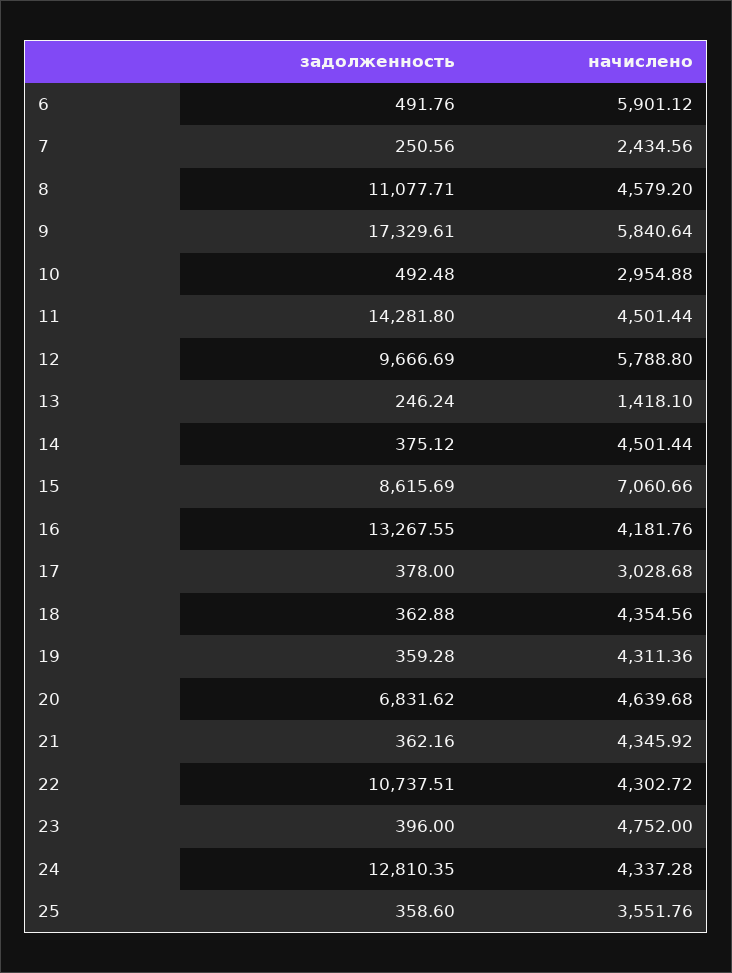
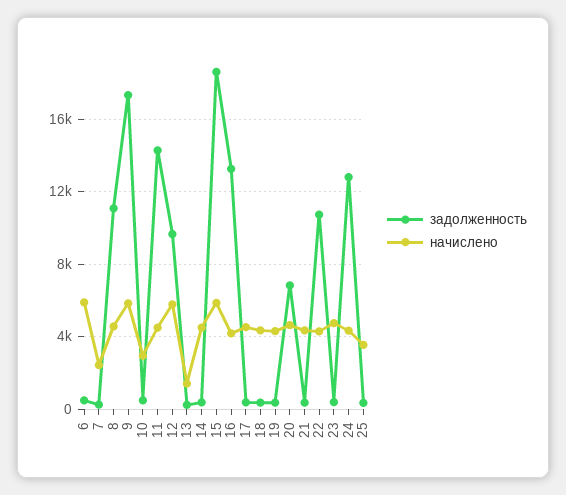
задолженность, 15: 8615.69 -> 18500
начислено, 15: 7060.66 -> 6000
начислено, 17: 3028.68 -> 4500

